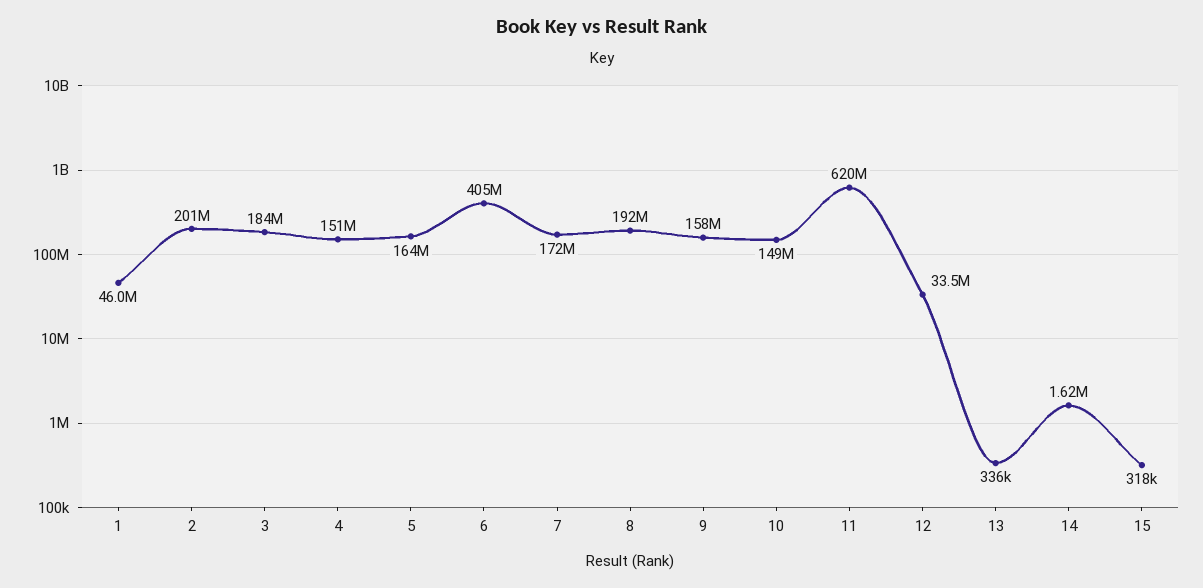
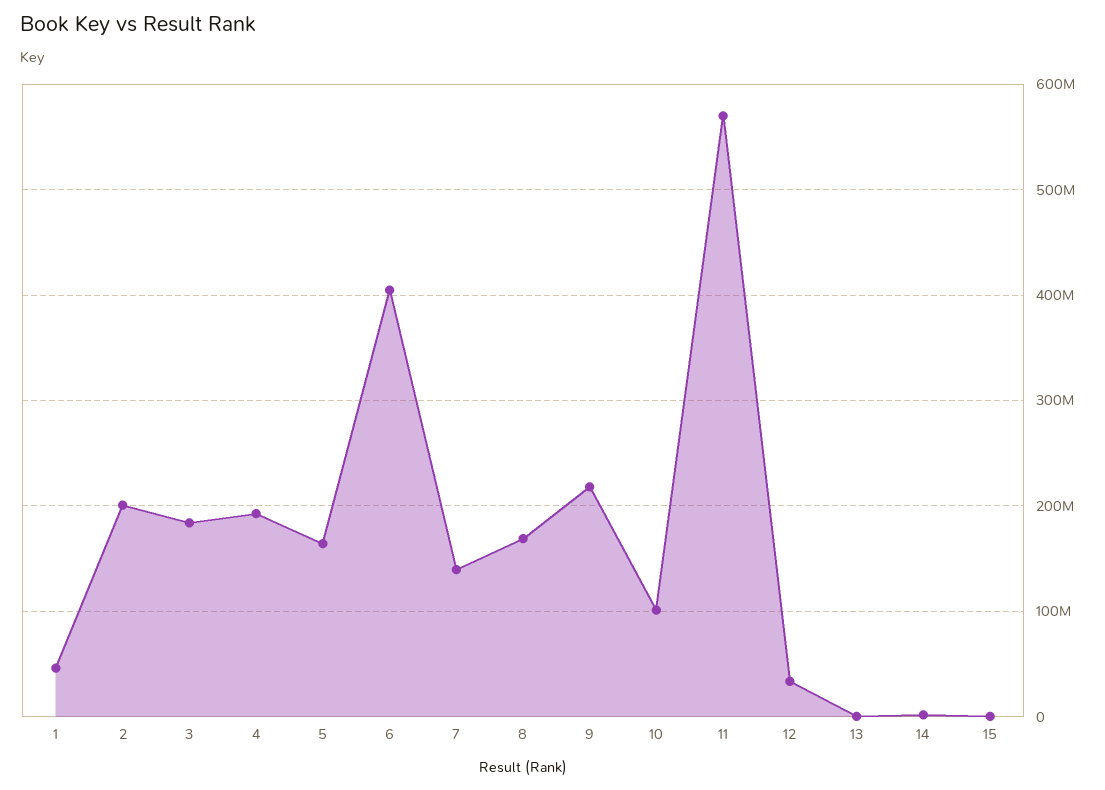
4: 151000000 -> 190000000
7: 172000000 -> 140000000
8: 192000000 -> 170000000
9: 158000000 -> 220000000
10: 149000000 -> 100000000
11: 620000000 -> 570000000

